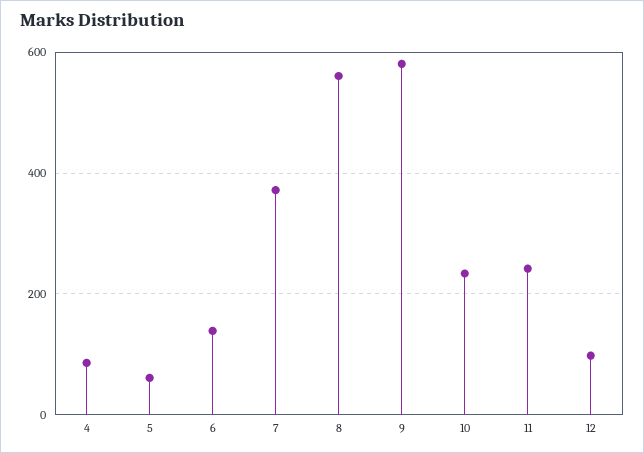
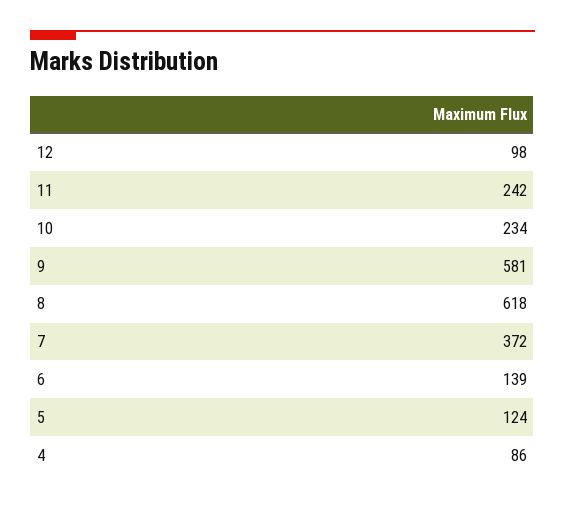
5: 60 -> 124
8: 560 -> 618

